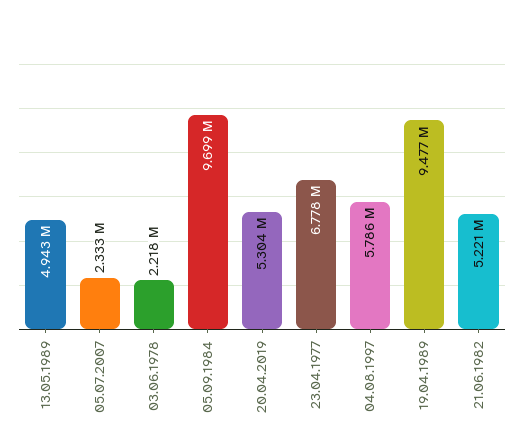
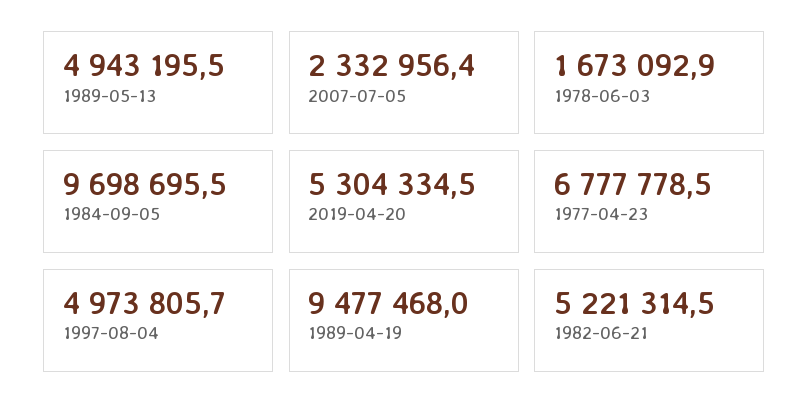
03.06.1978: 2218000 -> 1673092.9
04.08.1997: 5786000 -> 4973805.7

